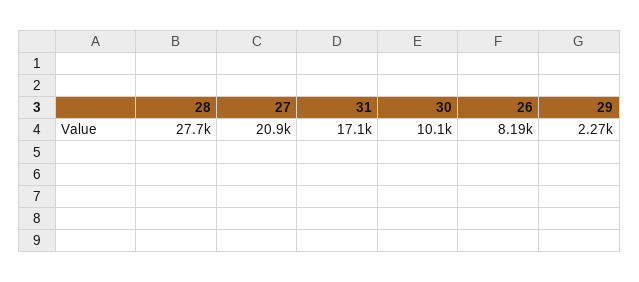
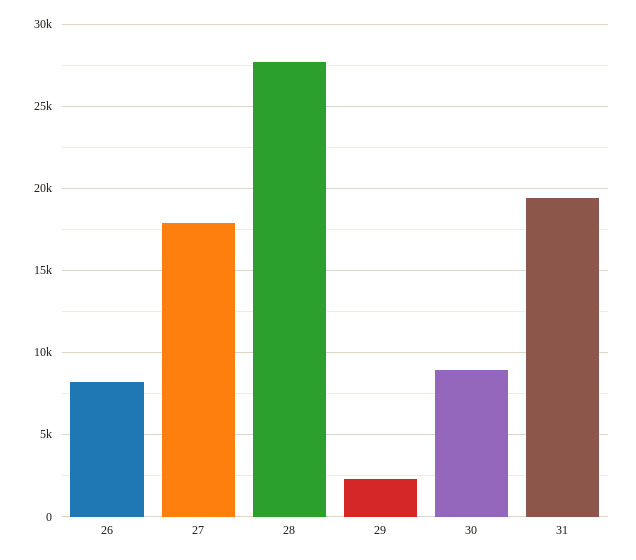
27: 20900 -> 18000
31: 17100 -> 19500
30: 10100 -> 9000

